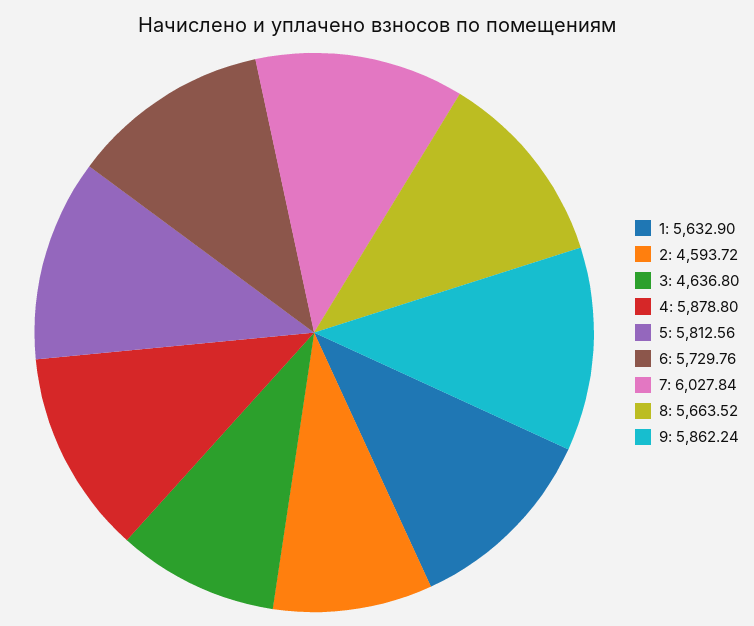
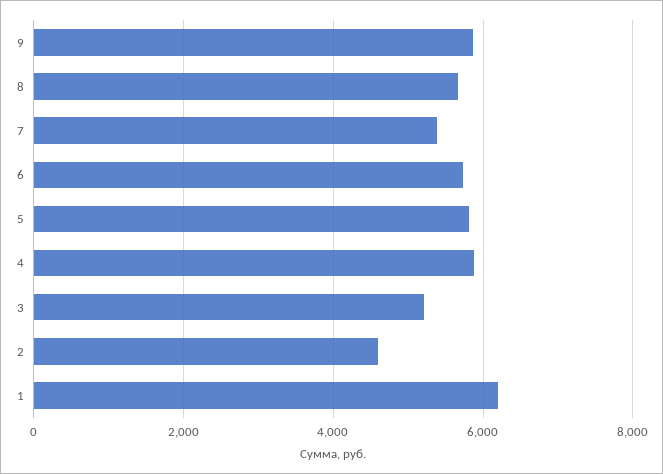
1: 5632.9 -> 6200
3: 4636.8 -> 5200
7: 6027.84 -> 5400

